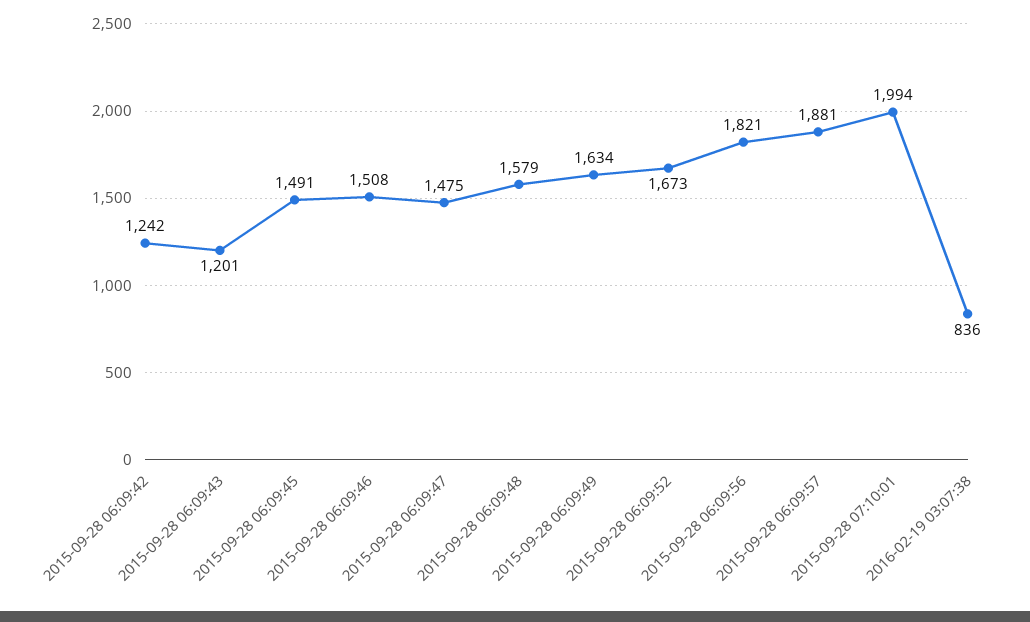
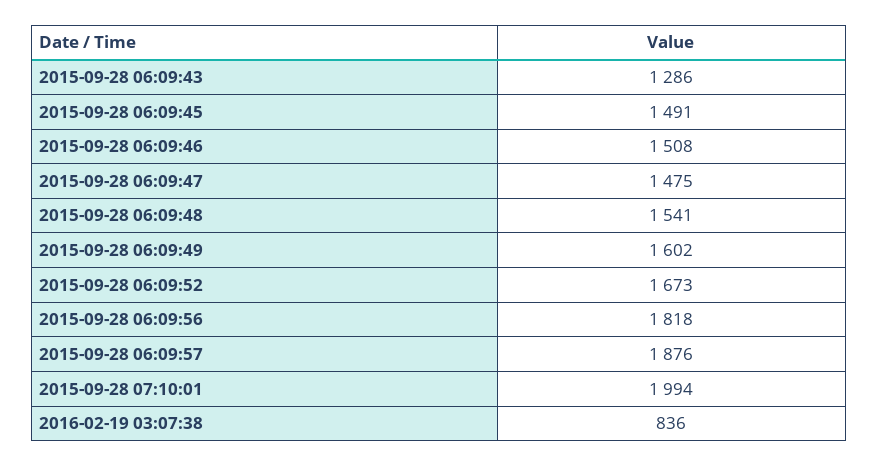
2015-09-28 06:09:42: 1242 -> none
2015-09-28 06:09:43: 1201 -> 1286
2015-09-28 06:09:48: 1579 -> 1541
2015-09-28 06:09:49: 1634 -> 1602
2015-09-28 06:09:56: 1821 -> 1818
2015-09-28 06:09:57: 1881 -> 1876

